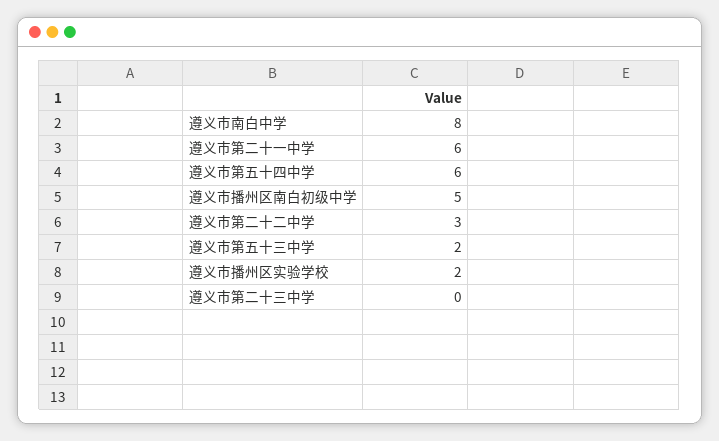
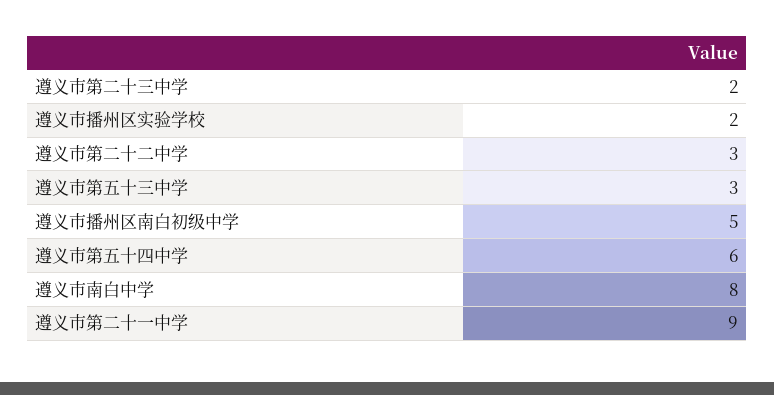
遵义市第二十一中学: 6 -> 9
遵义市第五十三中学: 2 -> 3
遵义市第二十三中学: 0 -> 2

